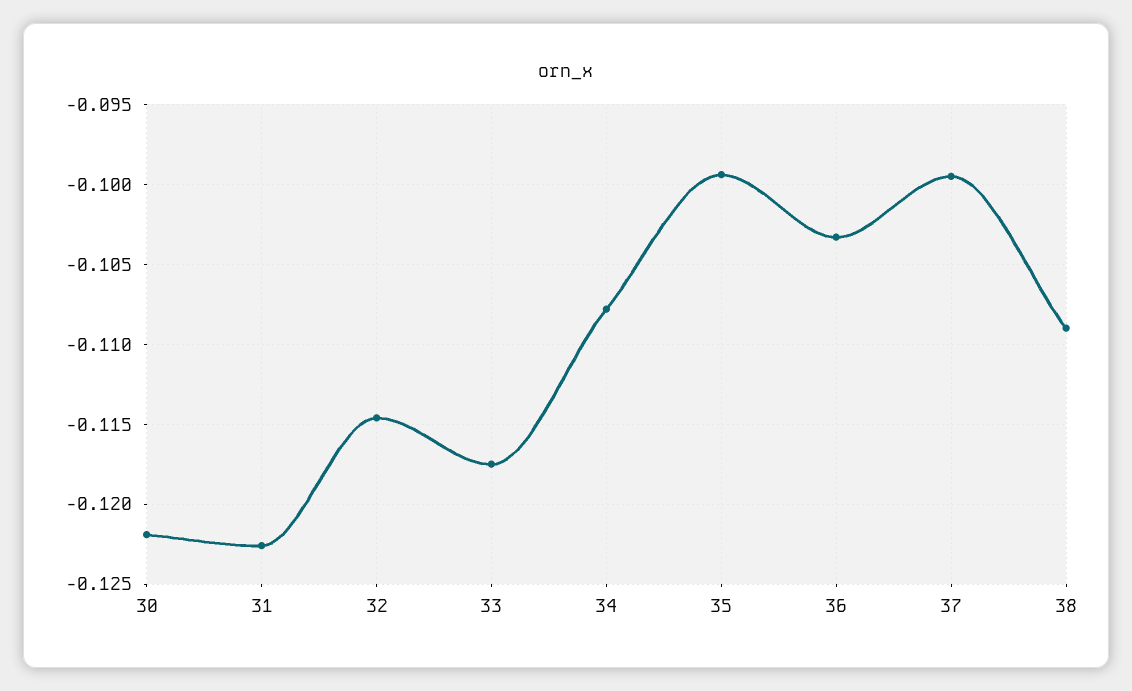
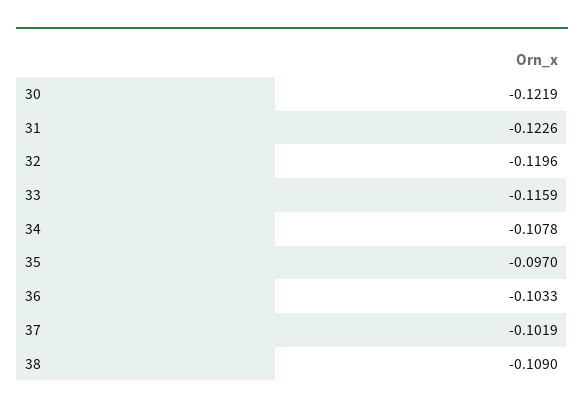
32: -0.1145 -> -0.1196
33: -0.1175 -> -0.1159
35: -0.0995 -> -0.097
37: -0.0995 -> -0.1019

